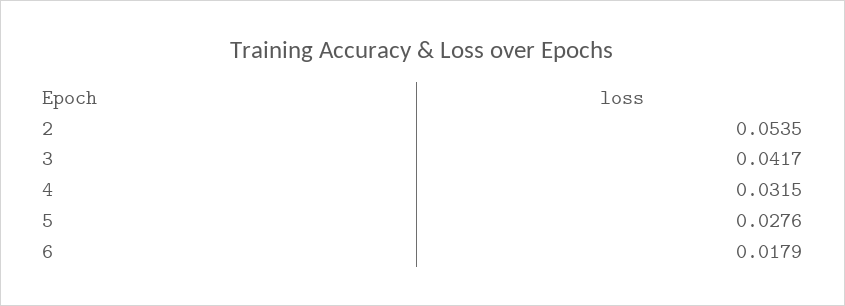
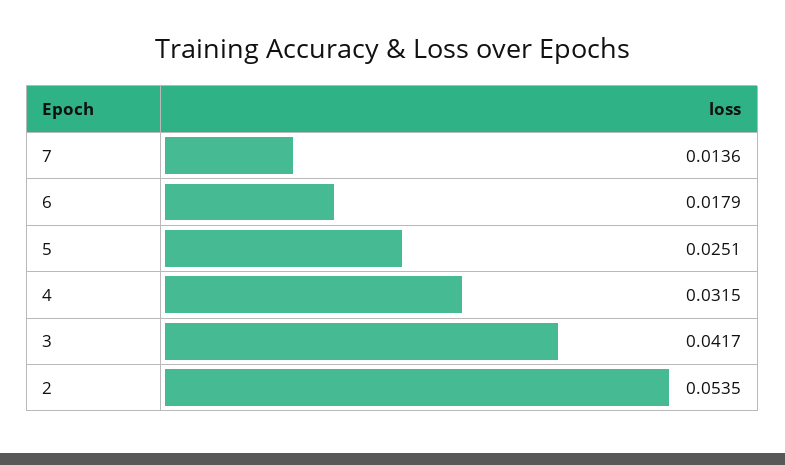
5: 0.0276 -> 0.0251
7: none -> 0.0136

